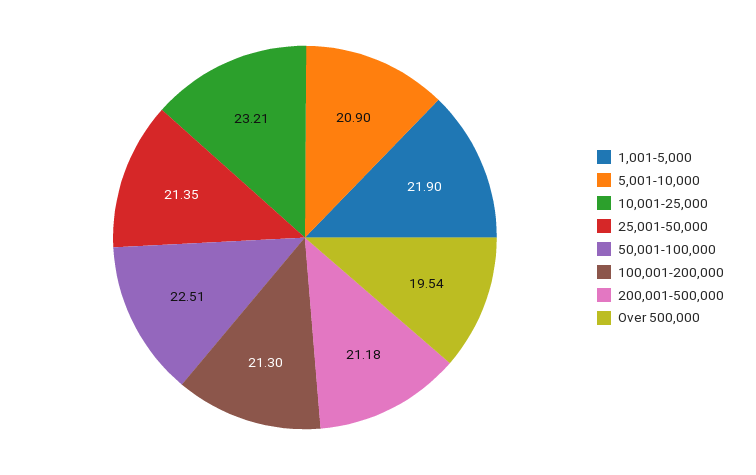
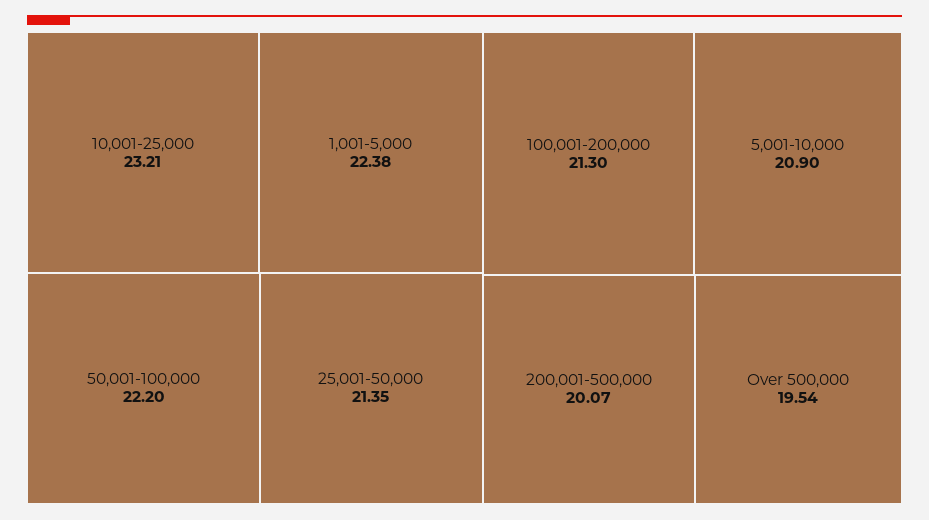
1,001-5,000: 21.9 -> 22.38
50,001-100,000: 22.51 -> 22.2
200,001-500,000: 21.18 -> 20.07

